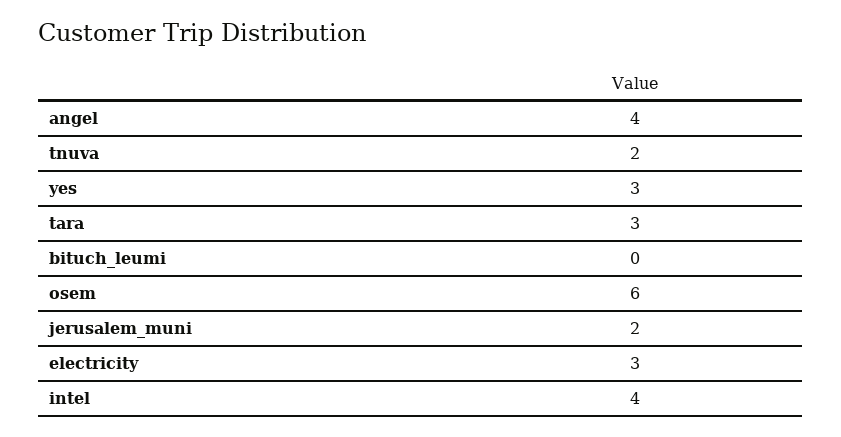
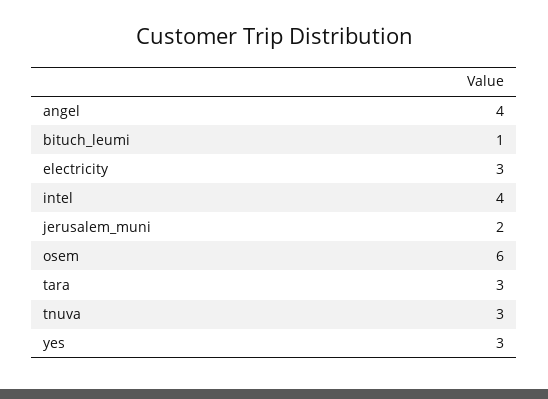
tnuva: 2 -> 3
bituch_leumi: 0 -> 1

